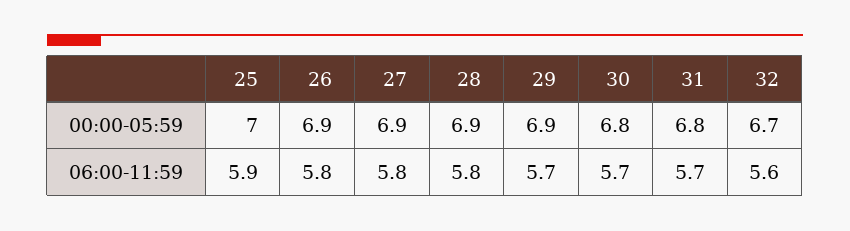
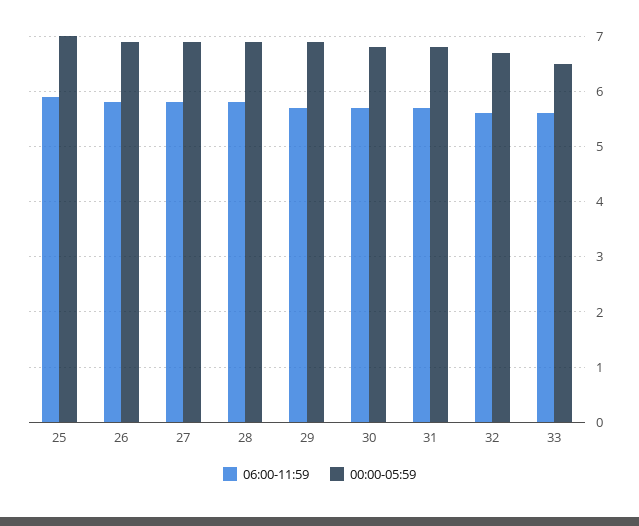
06:00-11:59, 33: none -> 5.5
00:00-05:59, 33: none -> 6.5

